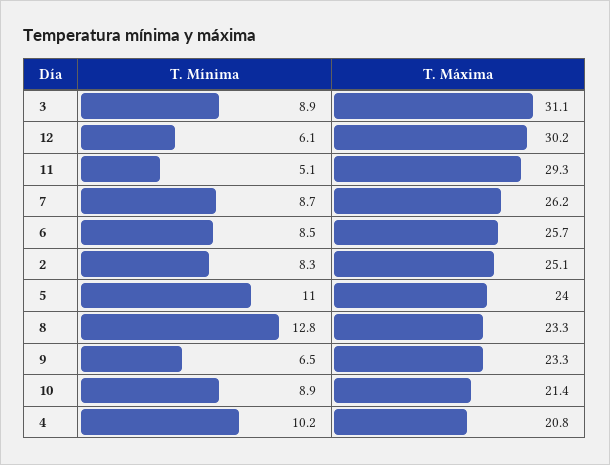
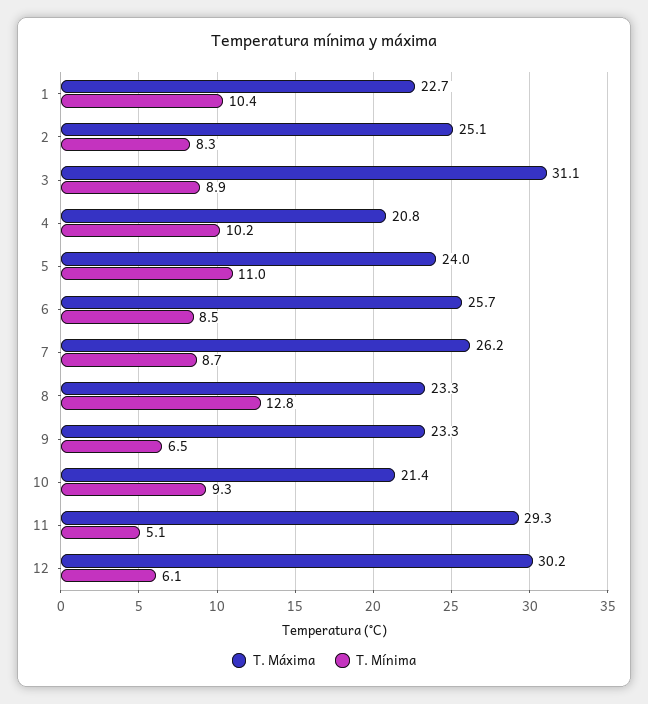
T. Mínima, 10: 8.9 -> 9.3
T. Máxima, 1: none -> 22.7
T. Mínima, 1: none -> 10.4

